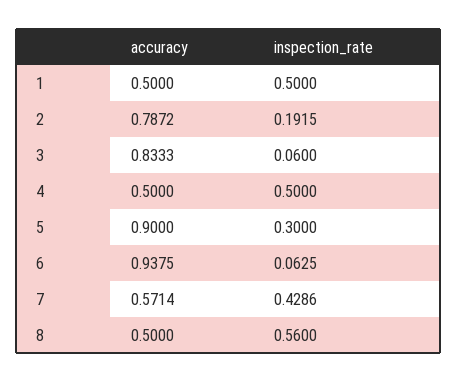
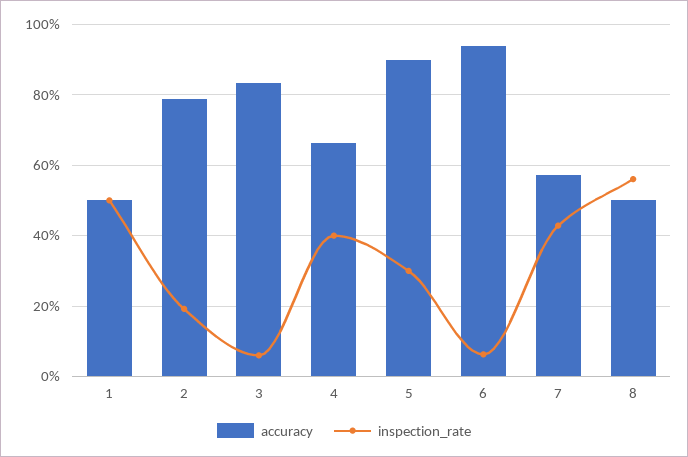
accuracy, 4: 0.5 -> 0.66
inspection_rate, 4: 0.5 -> 0.4

